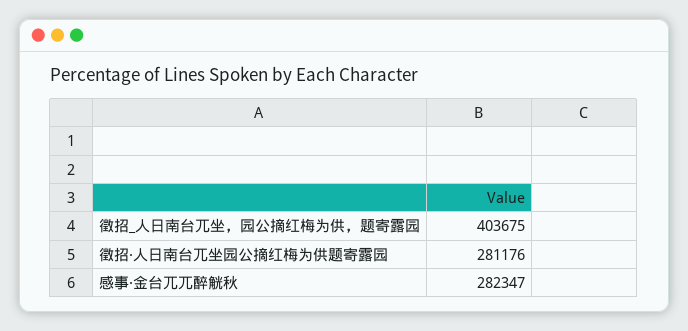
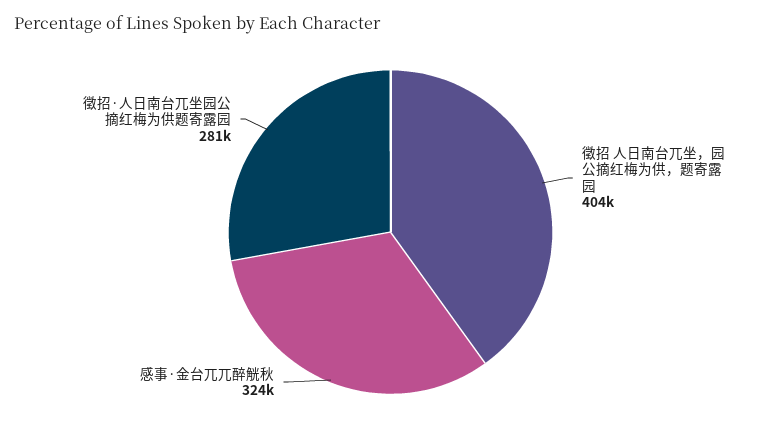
感事·金台兀兀醉觥秋: 282347 -> 324000

